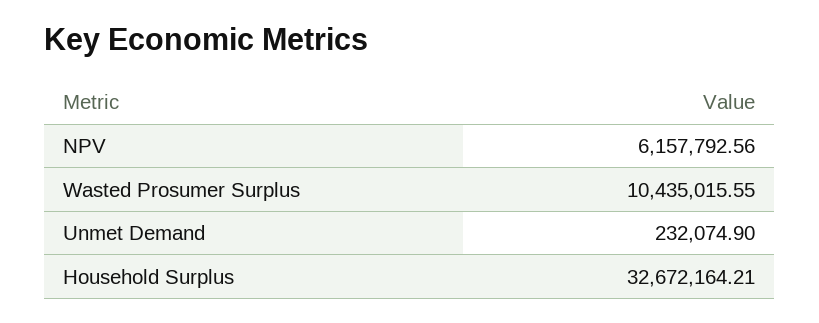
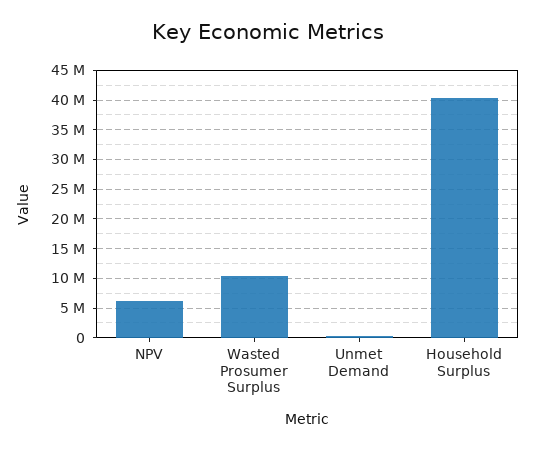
Household Surplus: 32672164.21 -> 40000000

